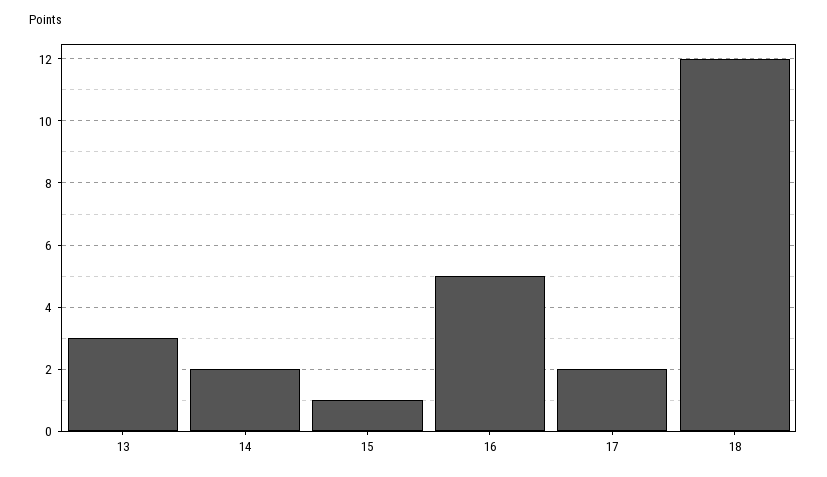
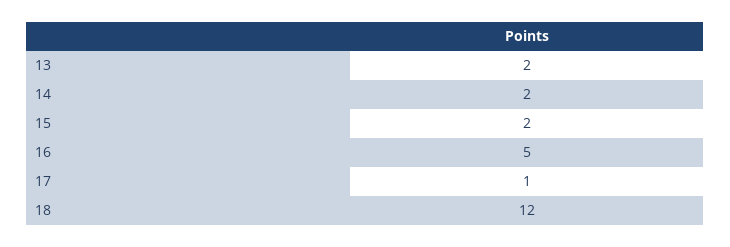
13: 3 -> 2
15: 1 -> 2
17: 2 -> 1

